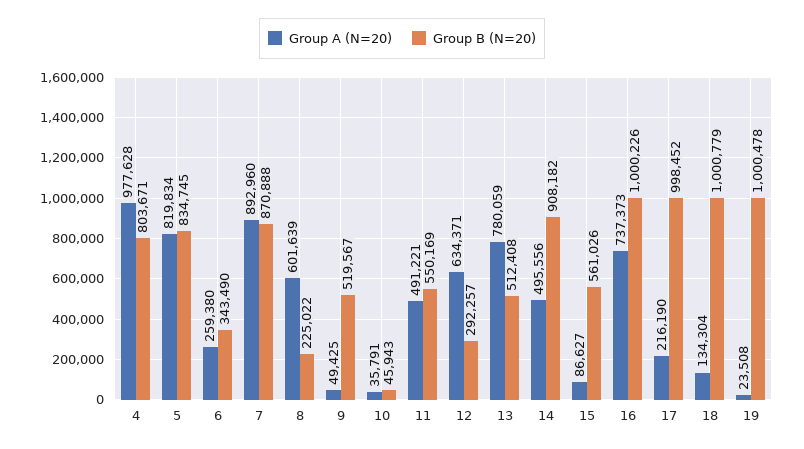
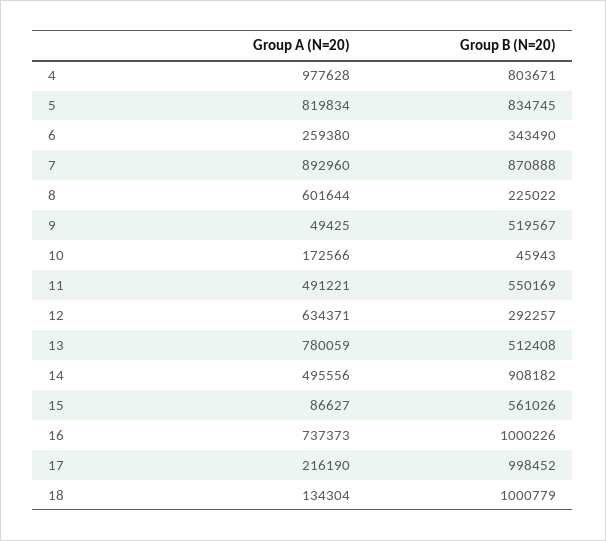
Group A (N=20), 8: 601639 -> 601644
Group A (N=20), 10: 35791 -> 172566
Group A (N=20), 19: 23508 -> none
Group B (N=20), 19: 1000478 -> none

